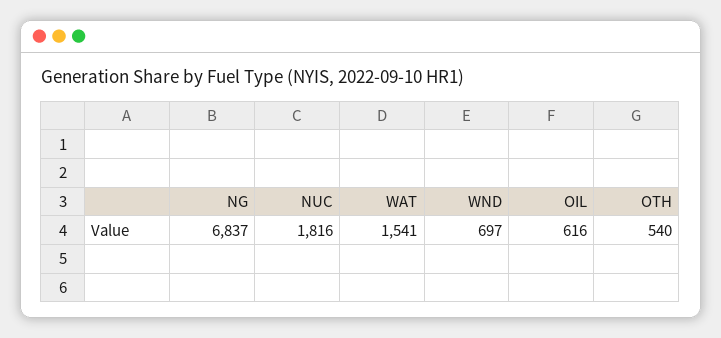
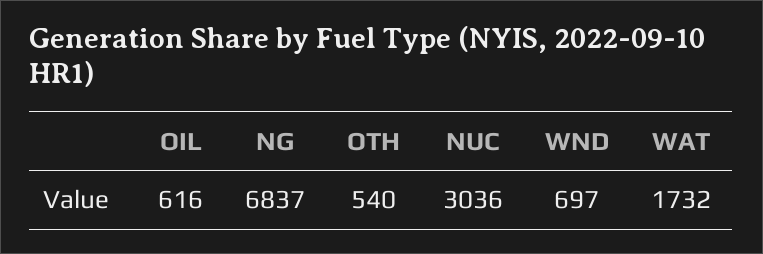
NUC: 1816 -> 3036
WAT: 1541 -> 1732

